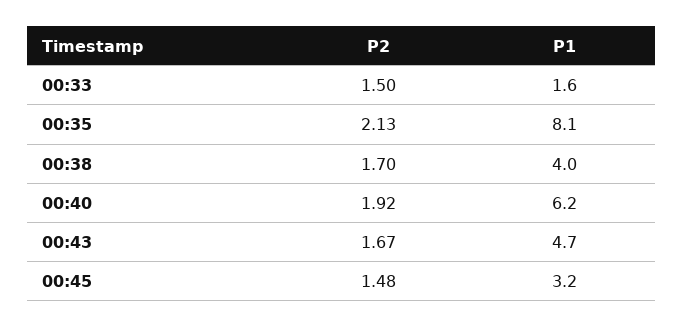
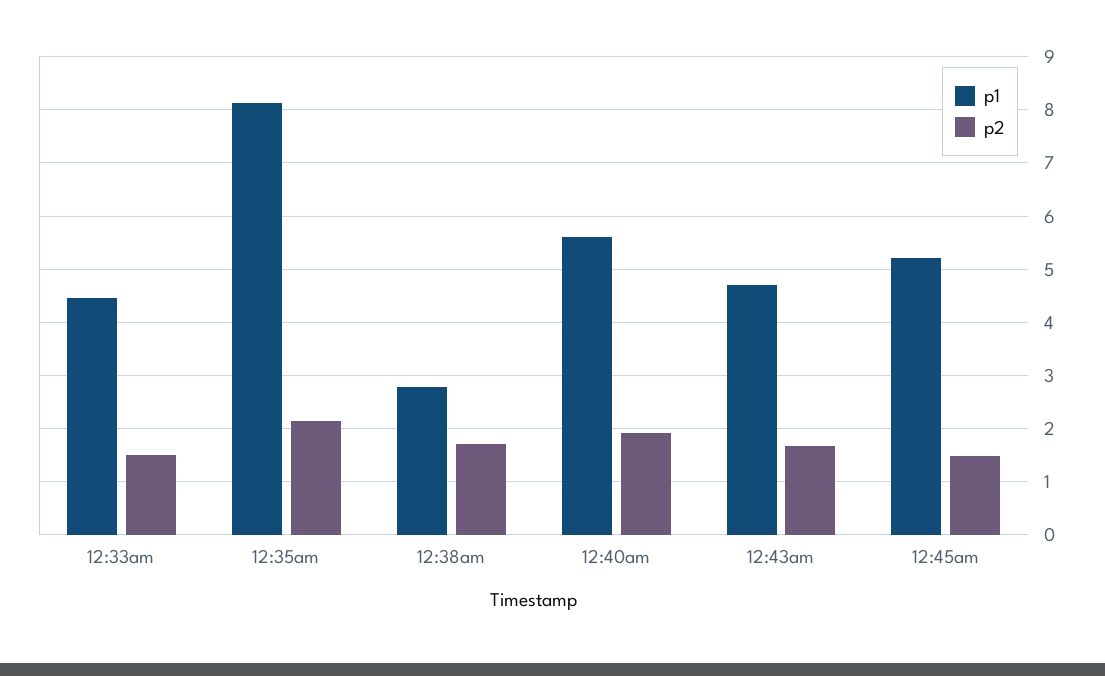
P1, 00:33: 1.6 -> 4.4
P1, 00:38: 4 -> 2.8
P1, 00:40: 6.2 -> 5.6
P1, 00:45: 3.2 -> 5.2

